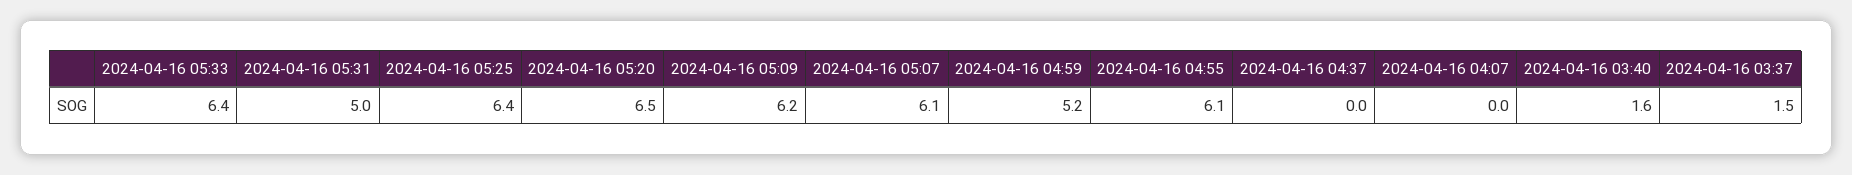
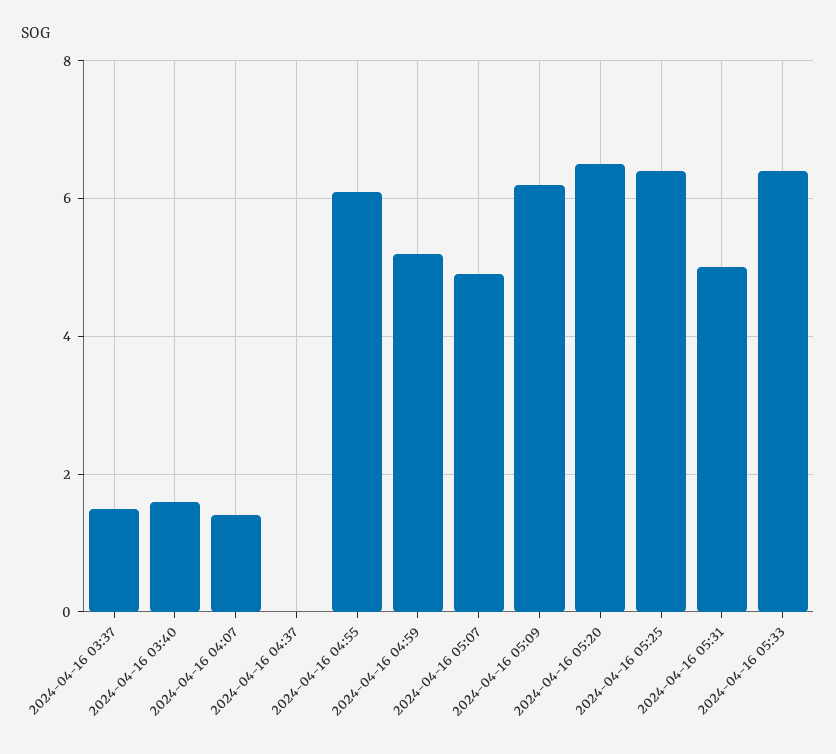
2024-04-16 05:07: 6.1 -> 5
2024-04-16 04:07: 0 -> 1.5

